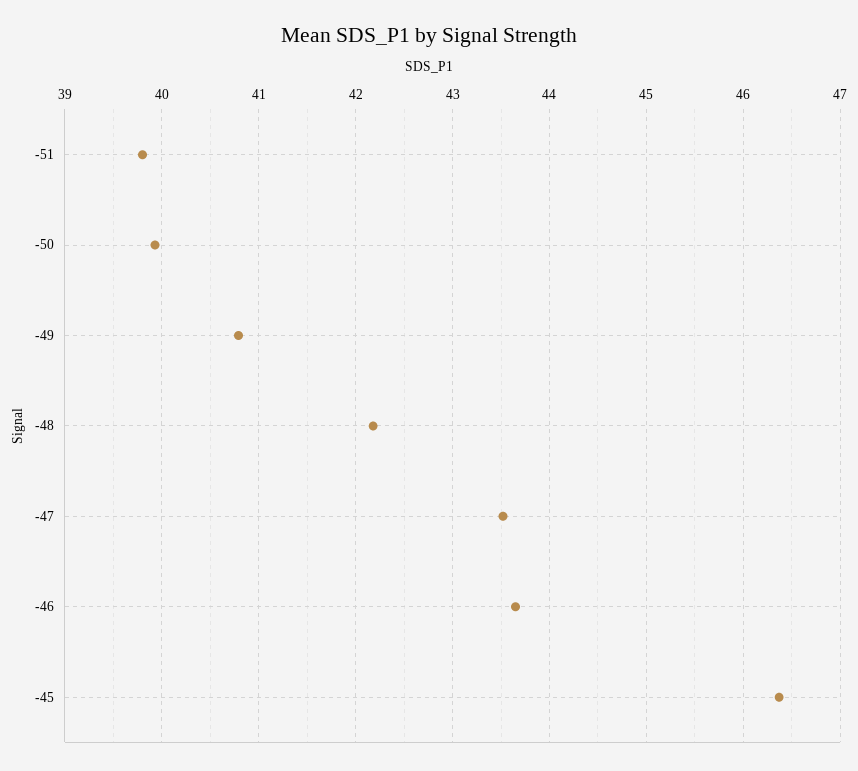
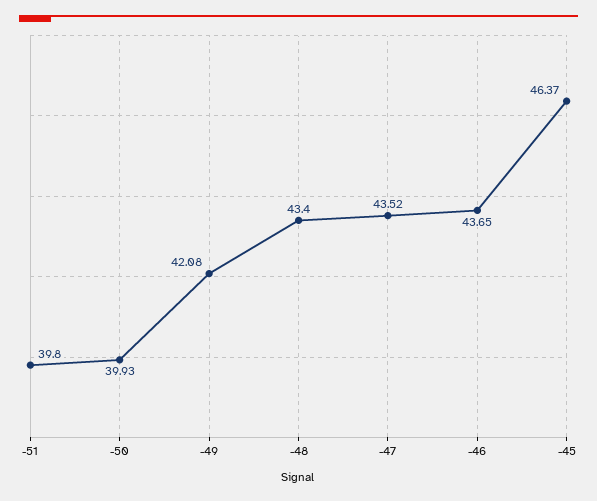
-49: 40.8 -> 42.08
-48: 42.2 -> 43.4

